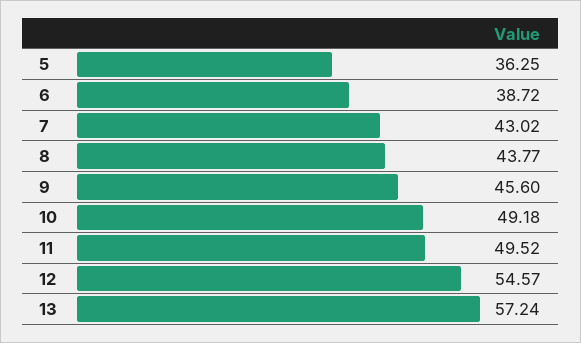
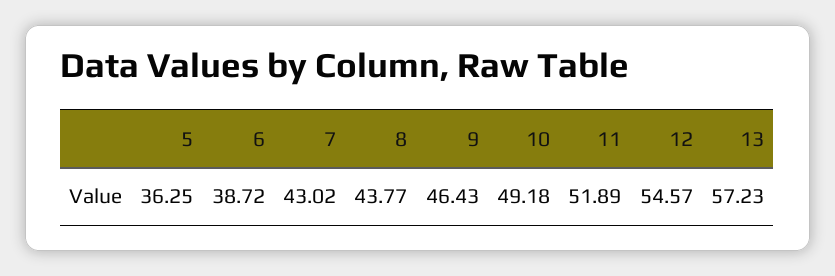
9: 45.6 -> 46.43
11: 49.52 -> 51.89
13: 57.24 -> 57.23

